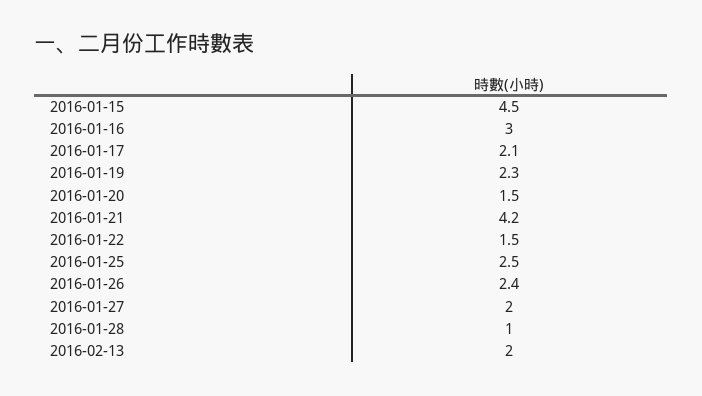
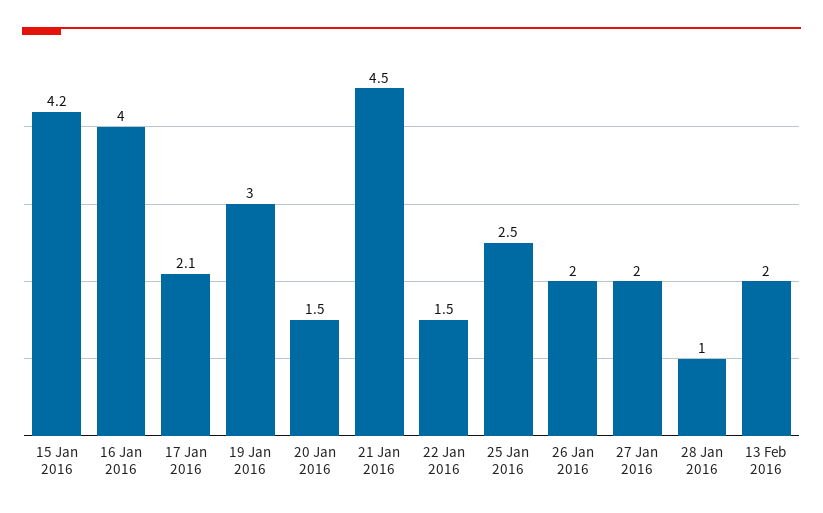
2016-01-15: 4.5 -> 4.2
2016-01-16: 3 -> 4
2016-01-19: 2.3 -> 3
2016-01-21: 4.2 -> 4.5
2016-01-26: 2.4 -> 2

